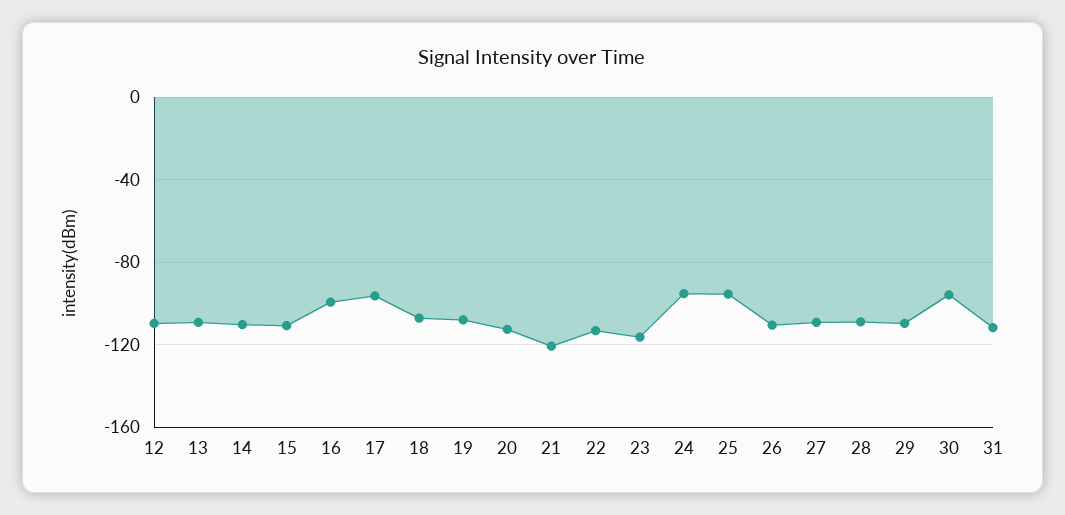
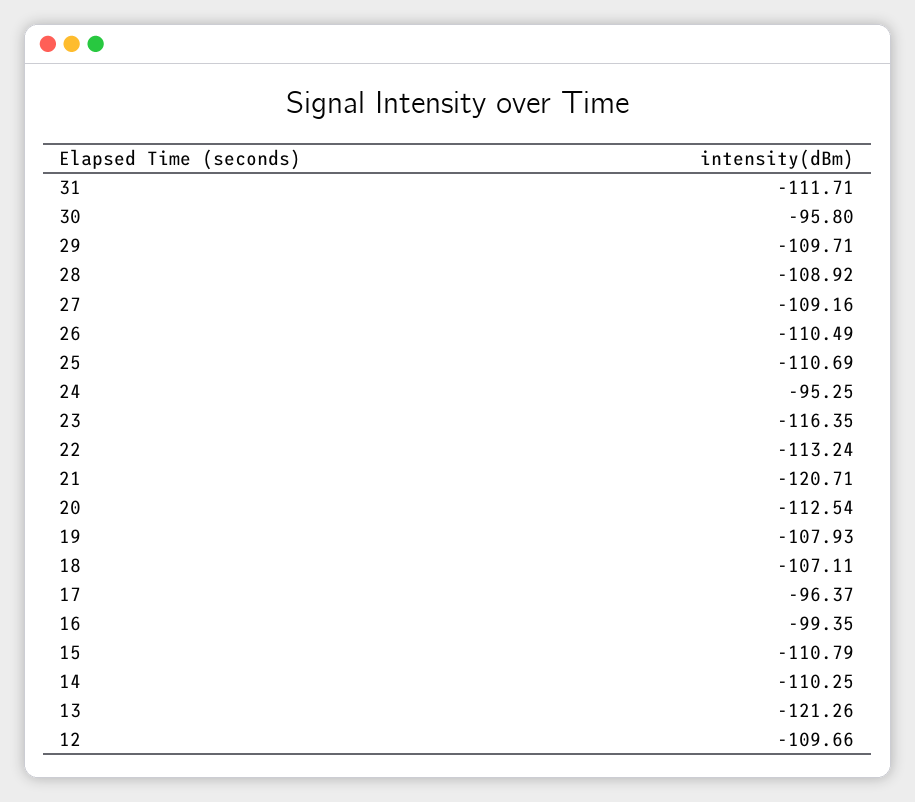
13: -110 -> -121.26
25: -95 -> -110.69

